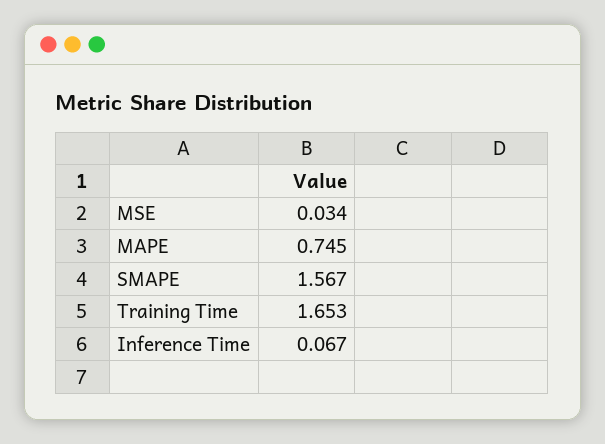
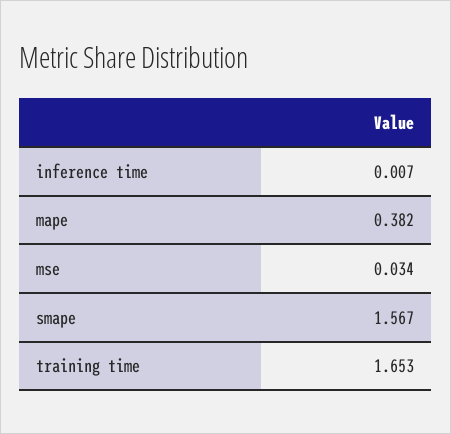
MAPE: 0.745 -> 0.382
Inference Time: 0.067 -> 0.007

